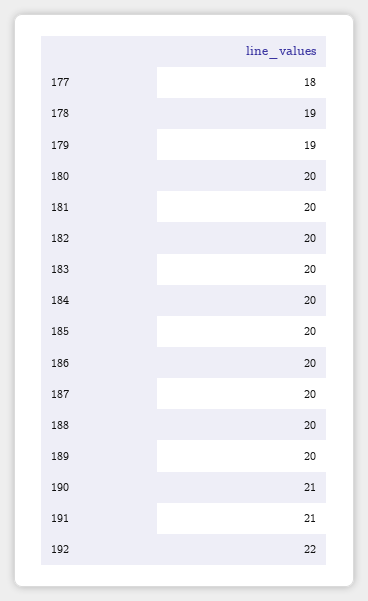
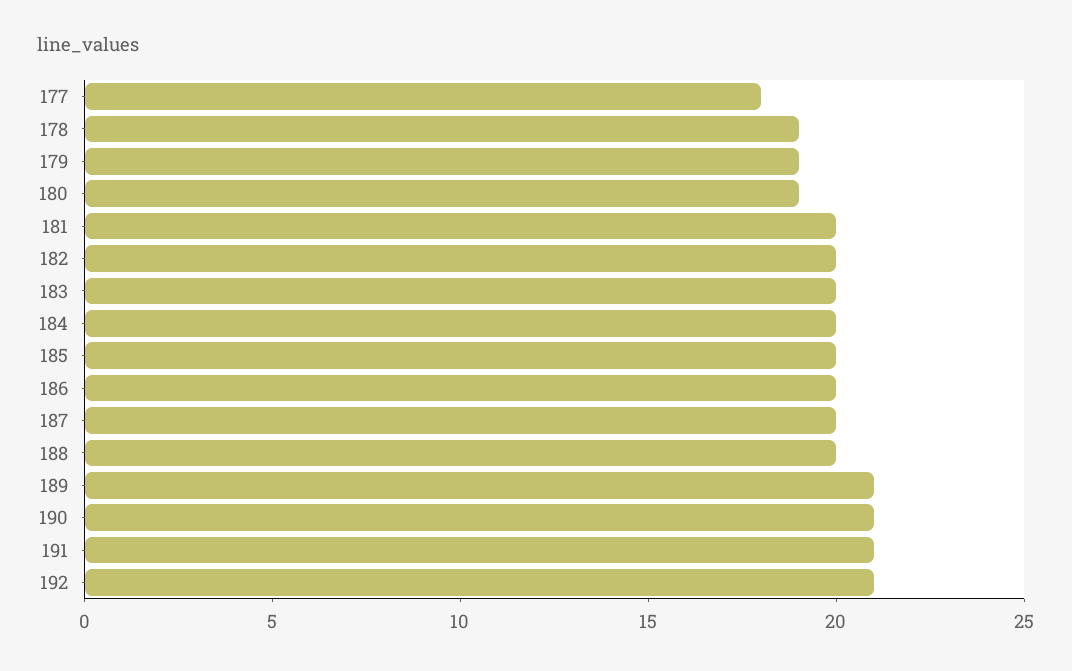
180: 20 -> 19
189: 20 -> 21
192: 22 -> 21

